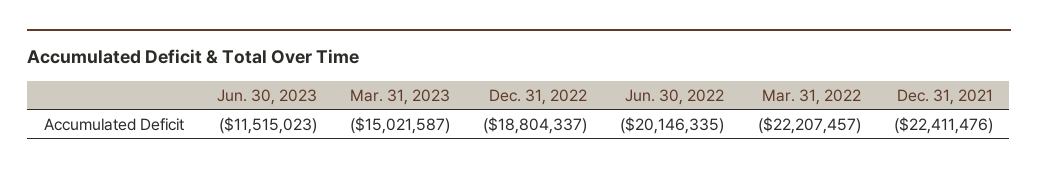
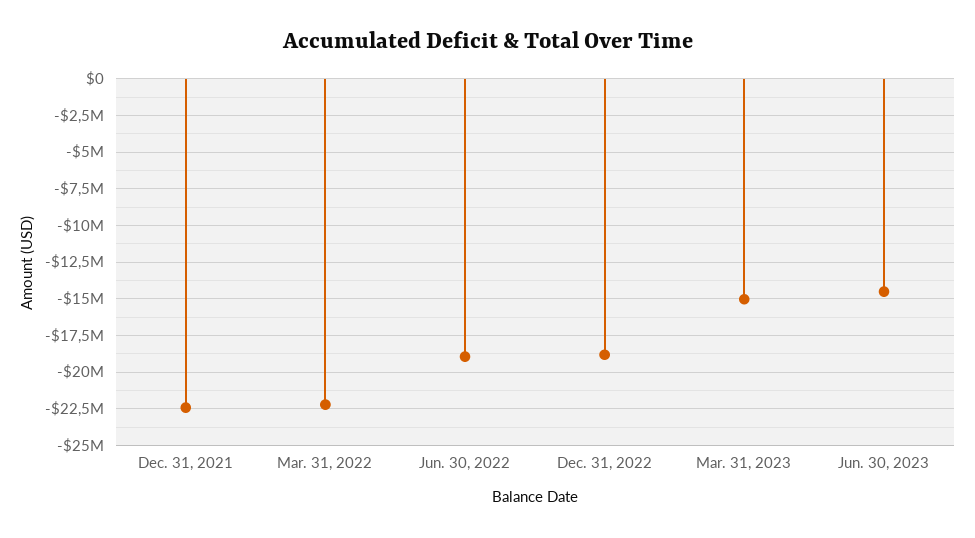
Jun. 30, 2023: -11515023 -> -14500000
Jun. 30, 2022: -20146335 -> -19000000

